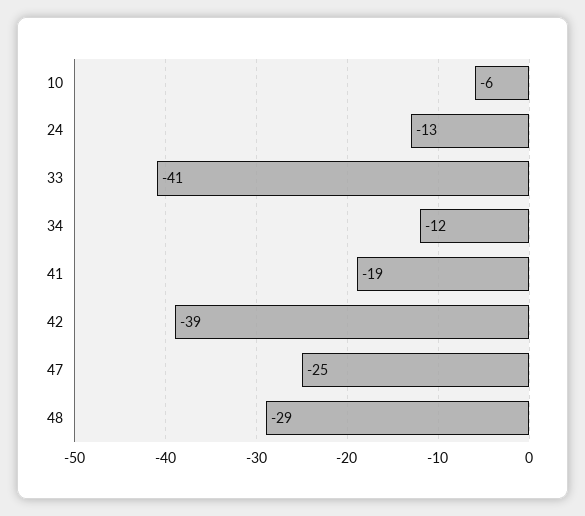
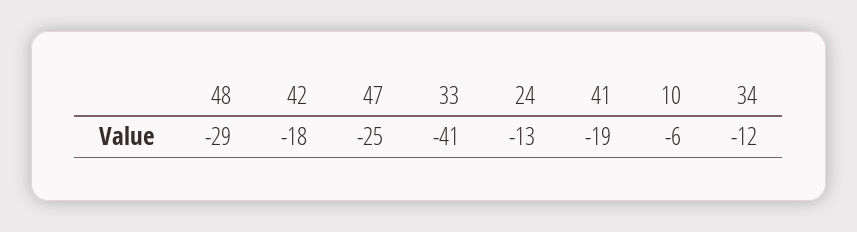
42: -39 -> -18

